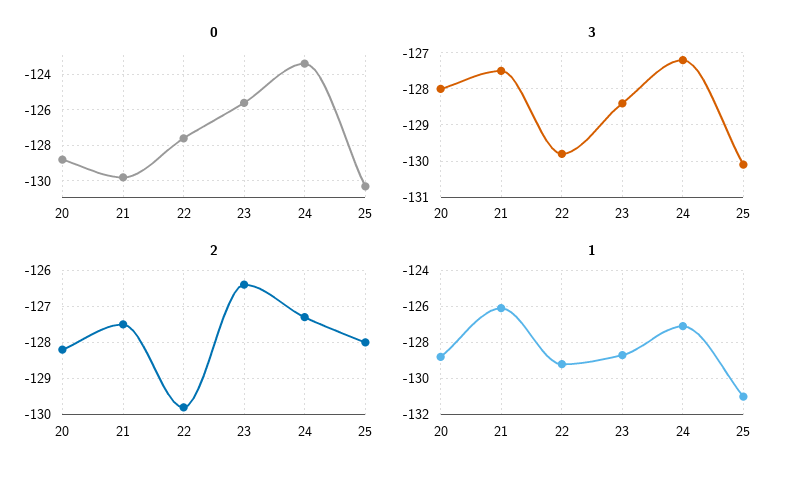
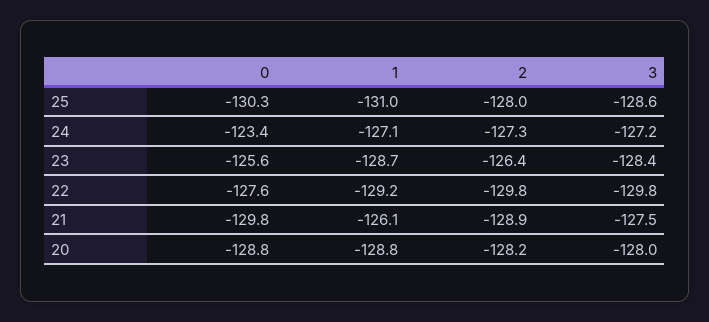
3, 25: -130 -> -128.6
2, 21: -127.5 -> -128.9

